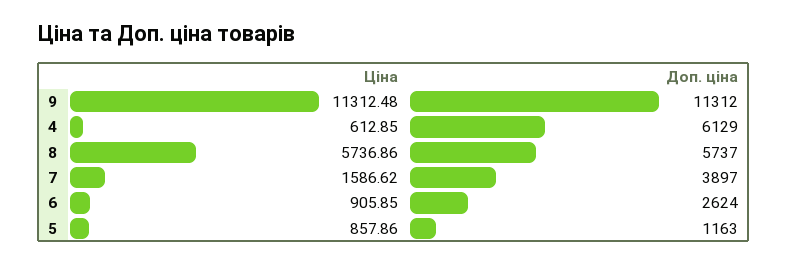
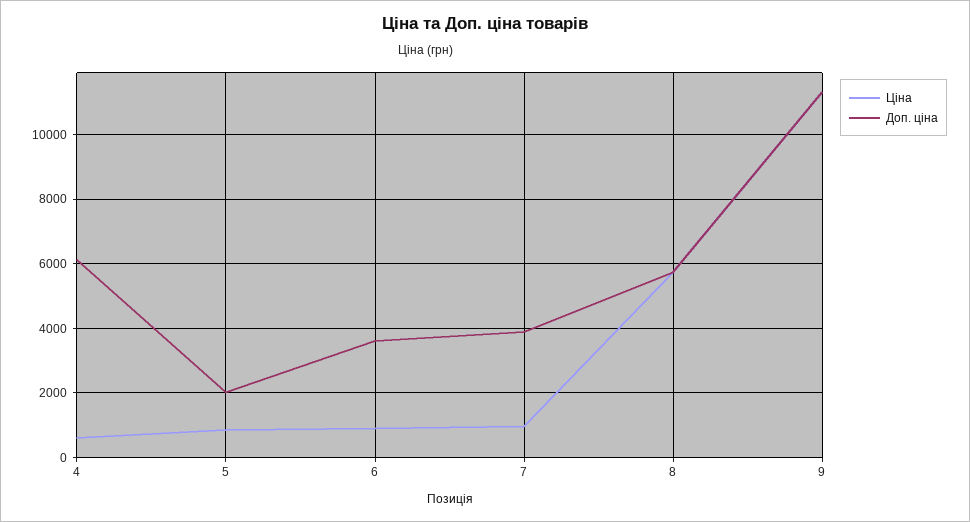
Ціна, 7: 1586.62 -> 1000
Доп. ціна, 6: 2624 -> 3600
Доп. ціна, 5: 1163 -> 2000

